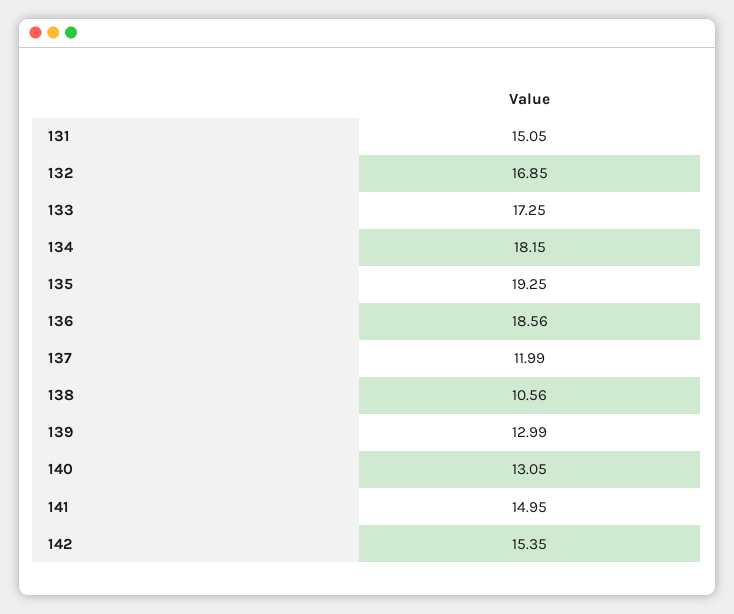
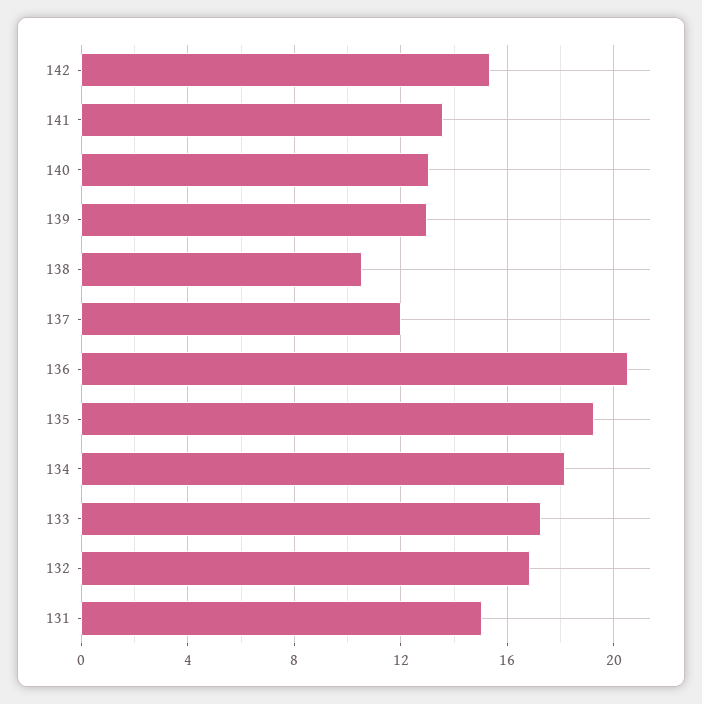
136: 18.56 -> 20.5
141: 14.95 -> 13.5

